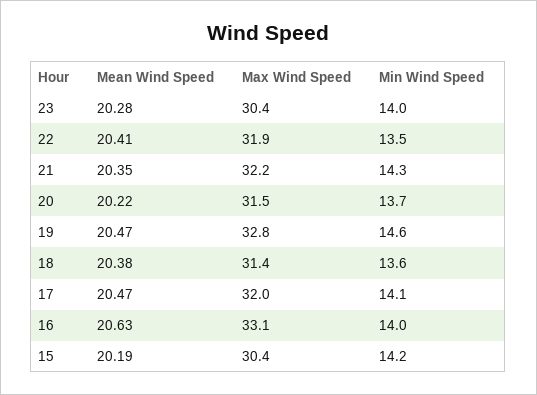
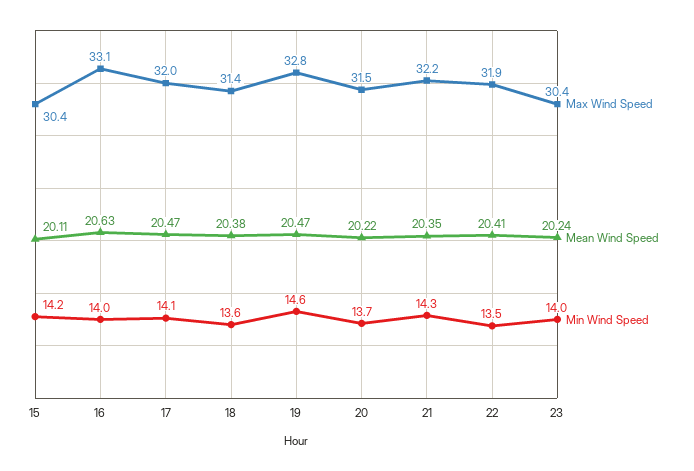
Mean Wind Speed, 23: 20.28 -> 20.24
Mean Wind Speed, 15: 20.19 -> 20.11

